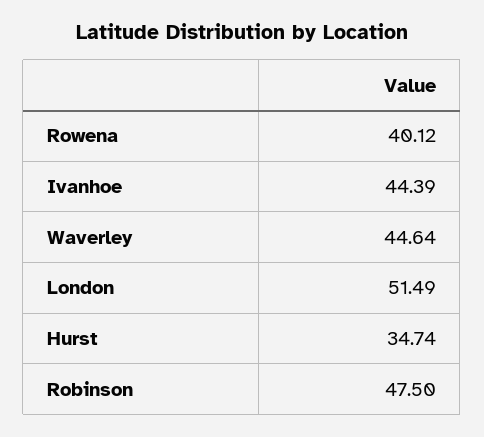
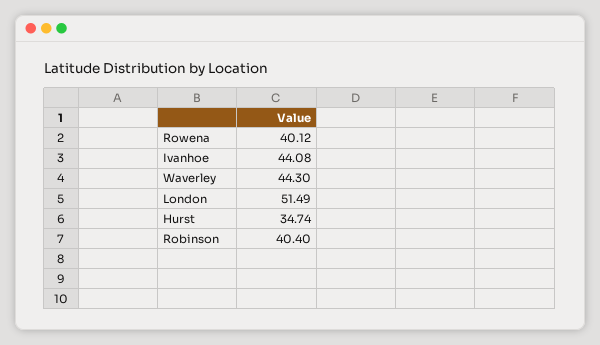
Ivanhoe: 44.39 -> 44.08
Waverley: 44.64 -> 44.3
Robinson: 47.5 -> 40.4

